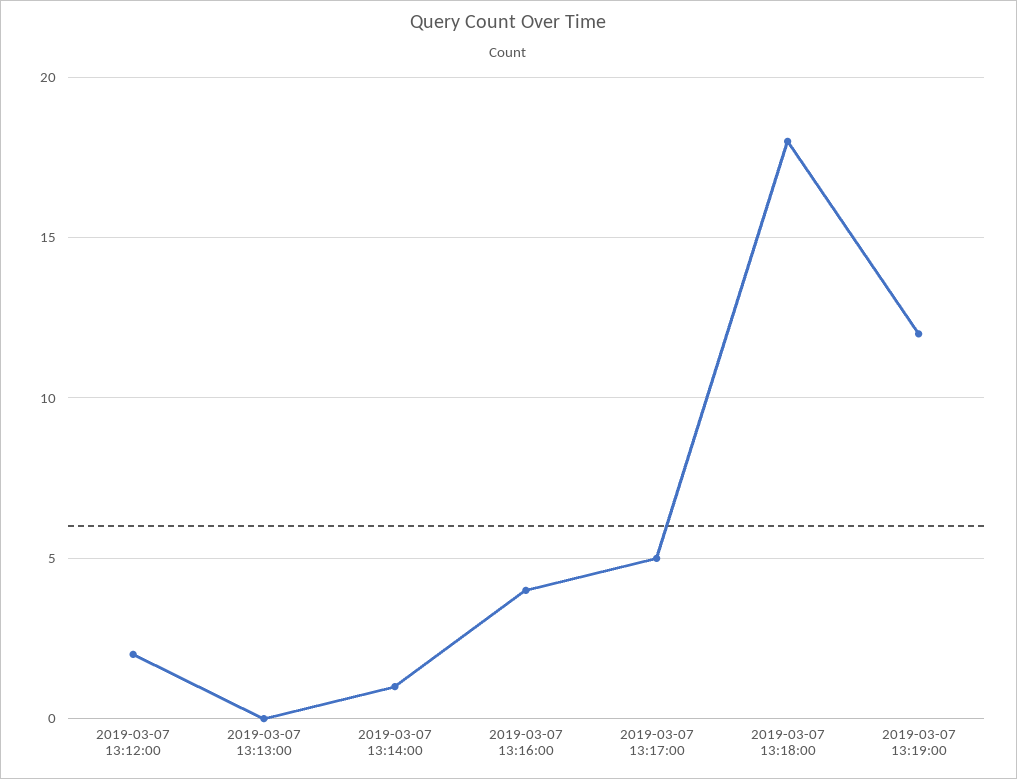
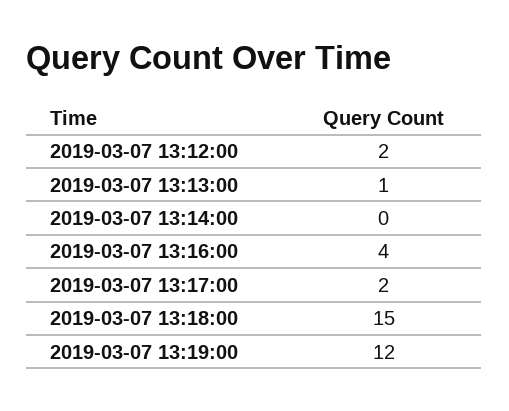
2019-03-07 13:13:00: 0 -> 1
2019-03-07 13:14:00: 1 -> 0
2019-03-07 13:17:00: 5 -> 2
2019-03-07 13:18:00: 18 -> 15

